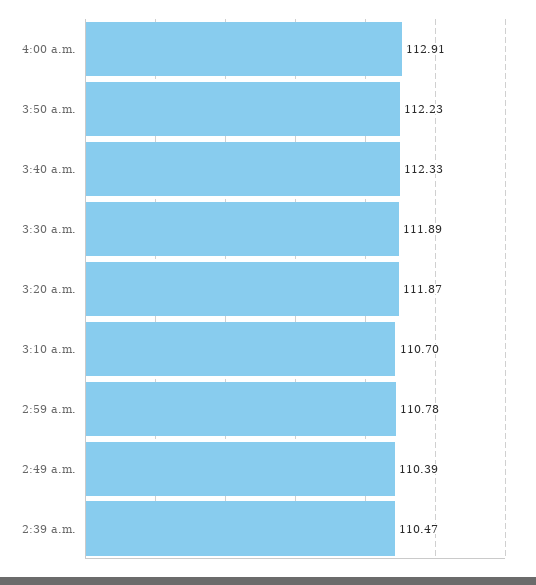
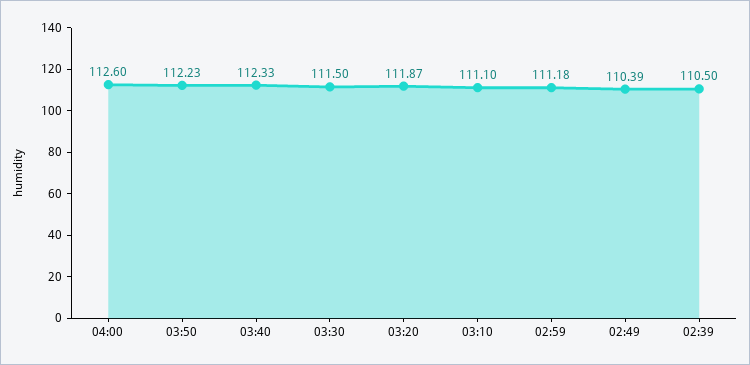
4:00 a.m.: 112.91 -> 112.6
3:30 a.m.: 111.89 -> 111.5
3:10 a.m.: 110.7 -> 111.1
2:59 a.m.: 110.78 -> 111.18
2:39 a.m.: 110.47 -> 110.5

